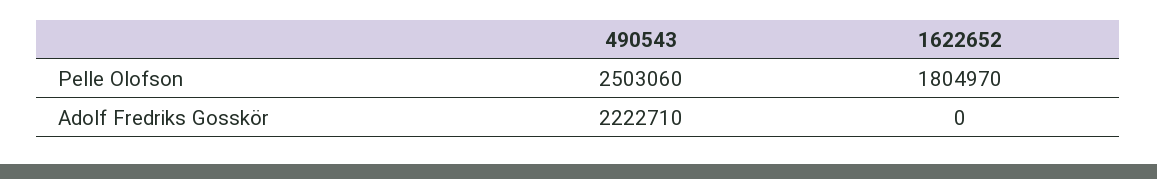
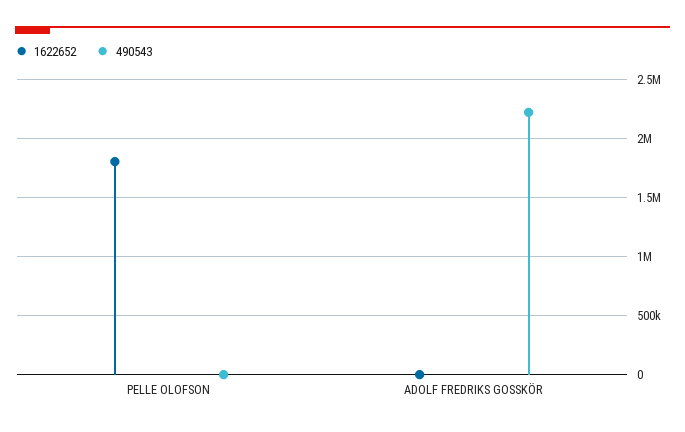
490543, Pelle Olofson: 2503060 -> 0

